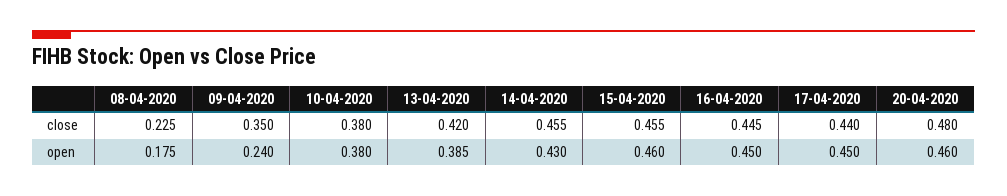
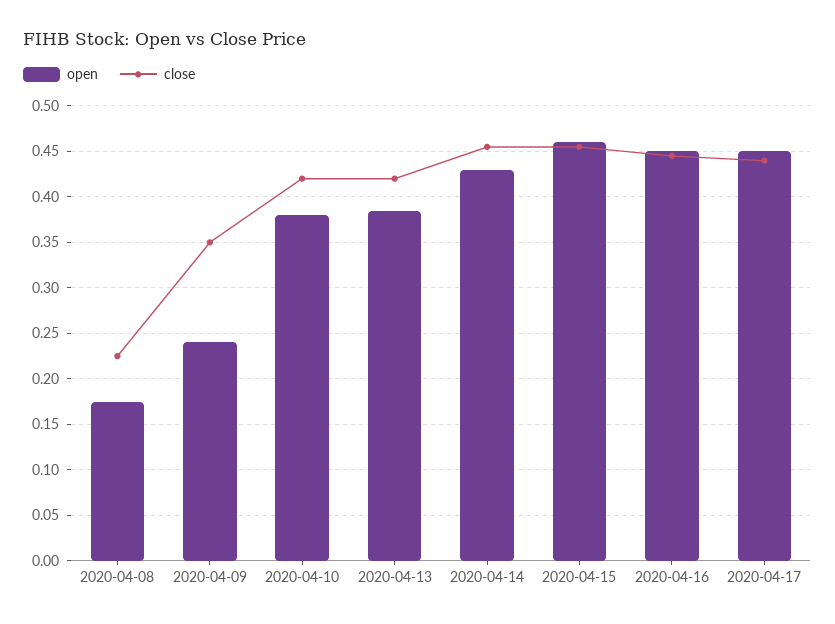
close, 10-04-2020: 0.38 -> 0.42
close, 20-04-2020: 0.48 -> none
open, 20-04-2020: 0.46 -> none

